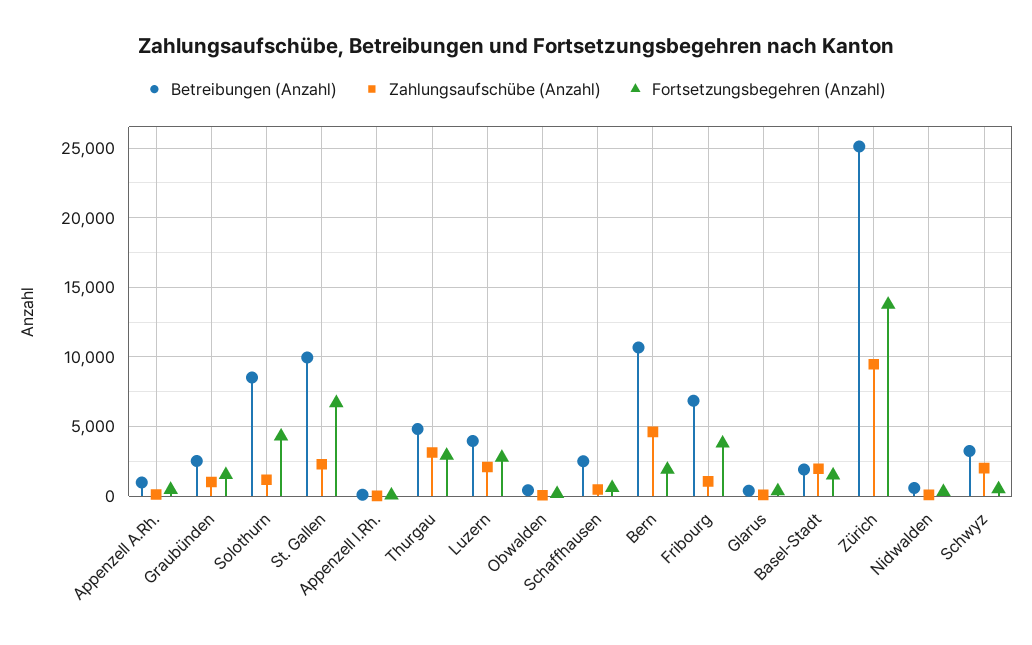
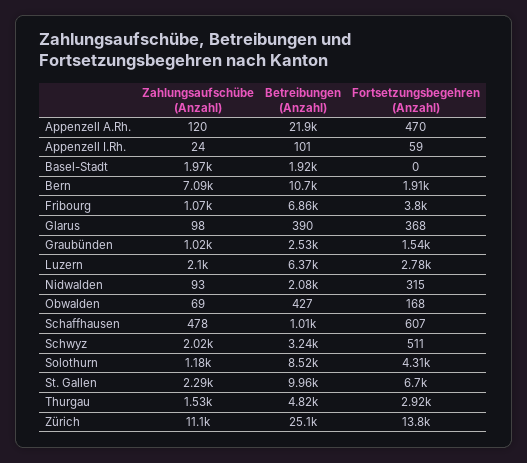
Betreibungen (Anzahl), Appenzell A.Rh.: 1000 -> 21900
Zahlungsaufschübe (Anzahl), Thurgau: 3000 -> 1530
Betreibungen (Anzahl), Luzern: 4000 -> 6370
Betreibungen (Anzahl), Schaffhausen: 2500 -> 1010
Zahlungsaufschübe (Anzahl), Bern: 4500 -> 7090
Fortsetzungsbegehren (Anzahl), Basel-Stadt: 1500 -> 0
Zahlungsaufschübe (Anzahl), Zürich: 9500 -> 11100
Betreibungen (Anzahl), Nidwalden: 500 -> 2080

